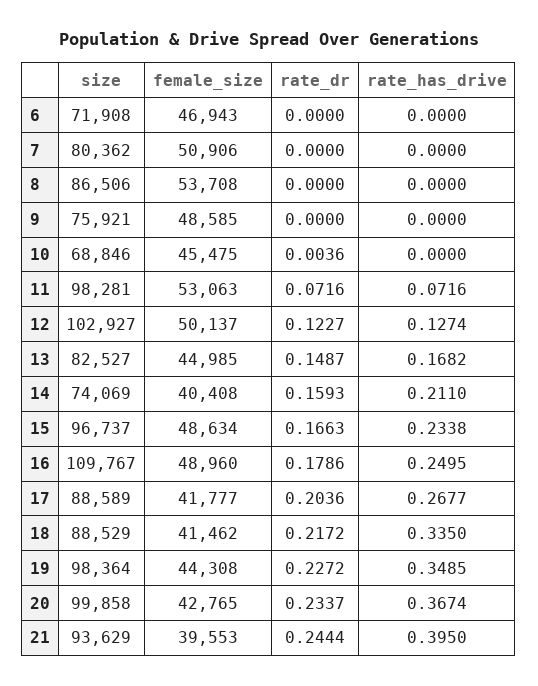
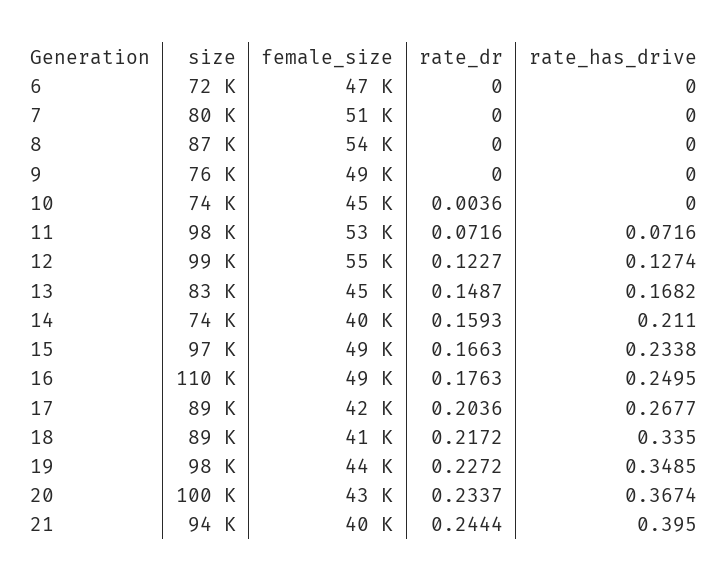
size, 10: 68846 -> 74000
size, 12: 102927 -> 99000
female_size, 12: 50137 -> 55000
rate_dr, 16: 0.1786 -> 0.1763

